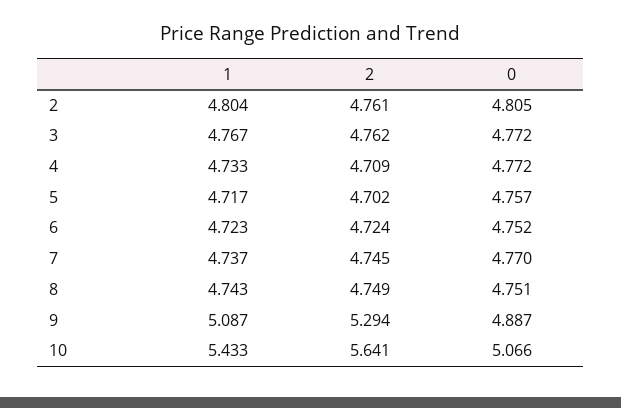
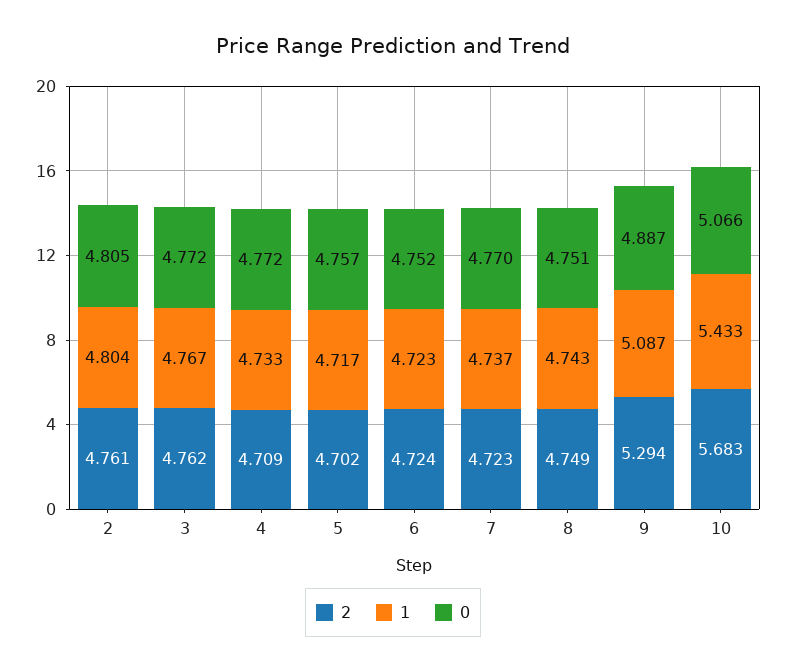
2, 7: 4.745 -> 4.723
2, 10: 5.641 -> 5.683

